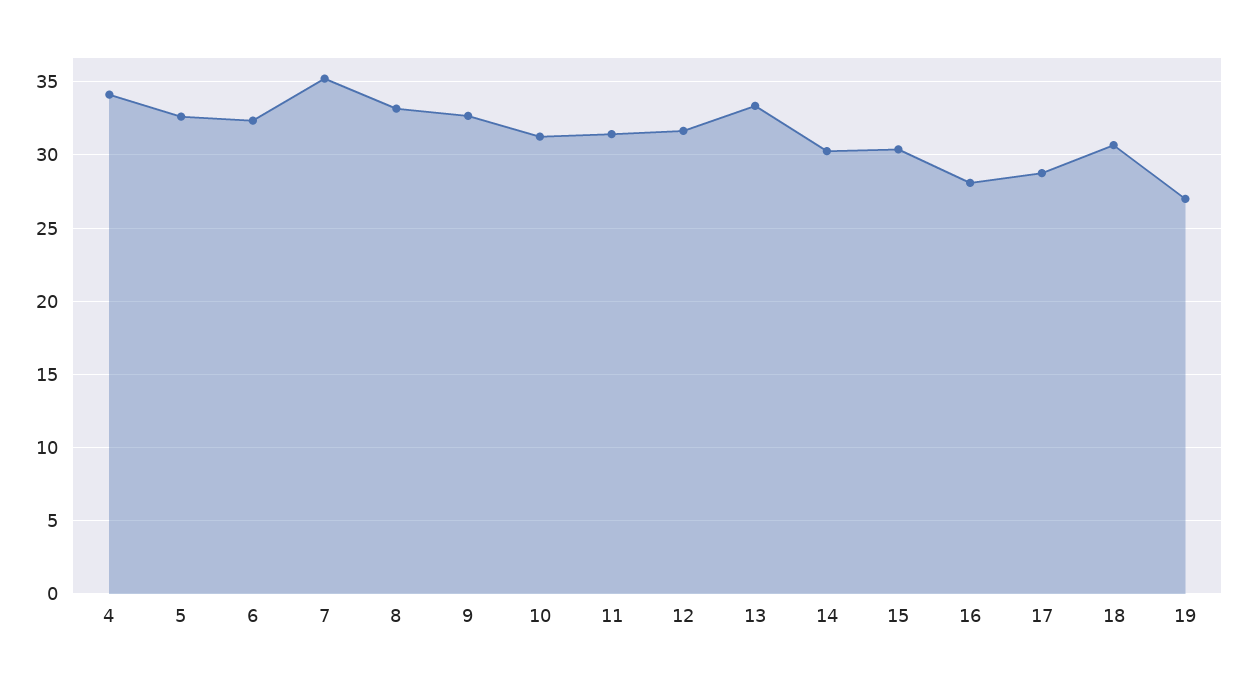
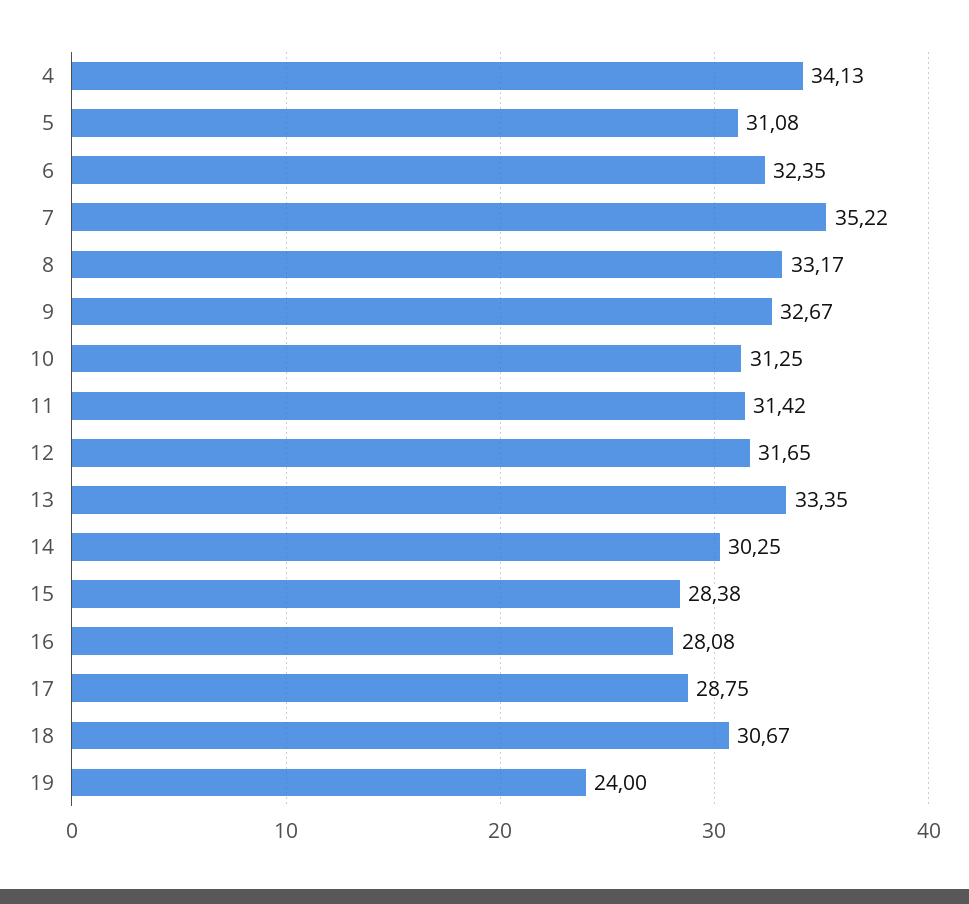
5: 32.5 -> 31.08
15: 30.5 -> 28.38
19: 27 -> 24

